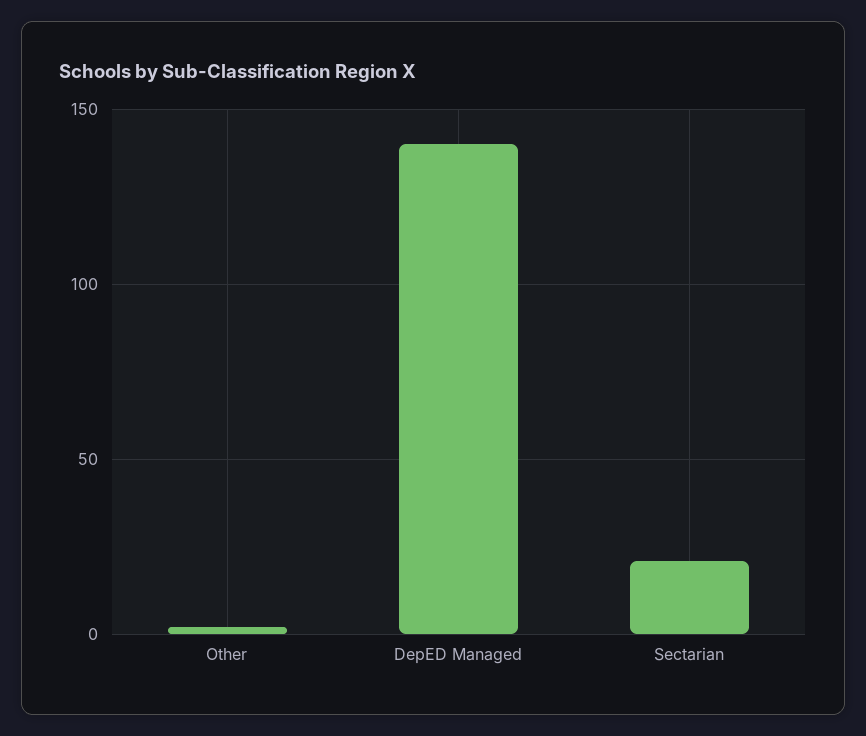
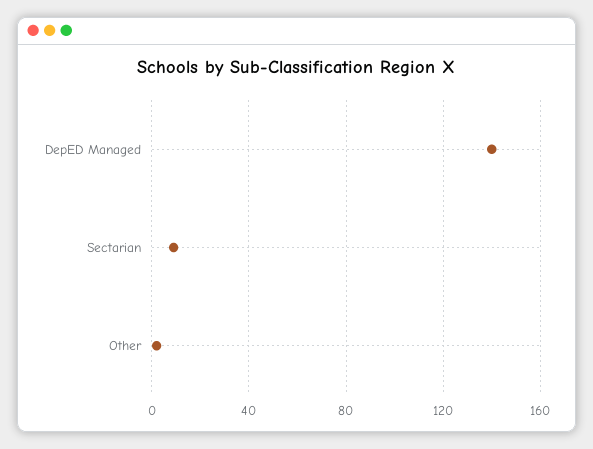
Sectarian: 20 -> 10

